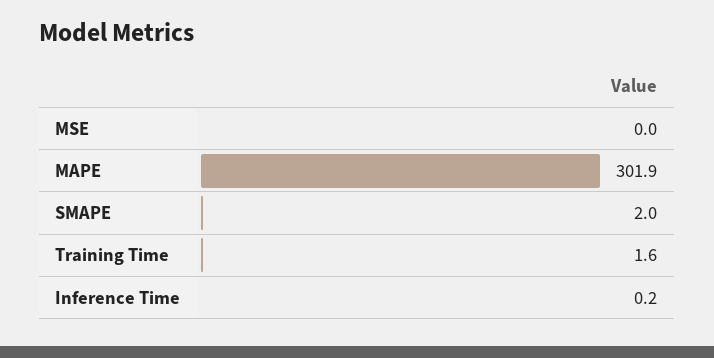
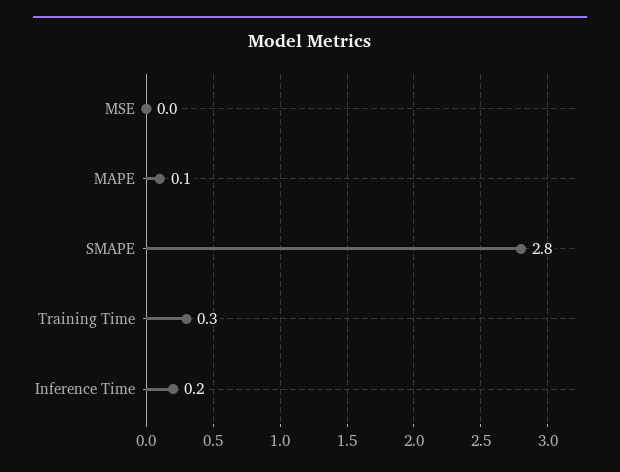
MAPE: 301.9 -> 0.1
SMAPE: 2 -> 2.8
Training Time: 1.6 -> 0.3

